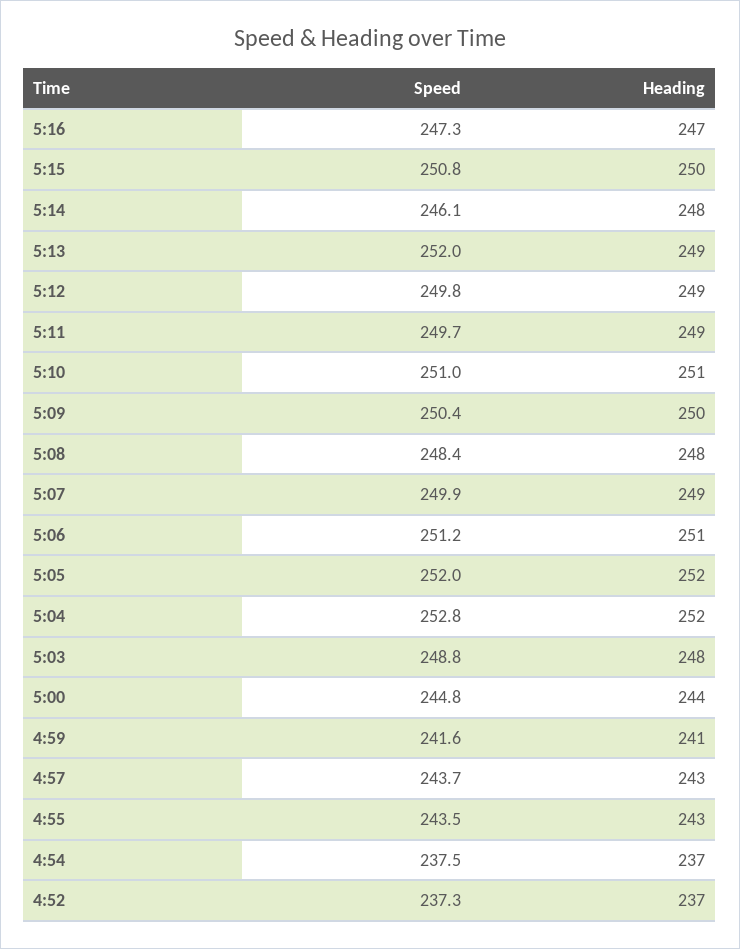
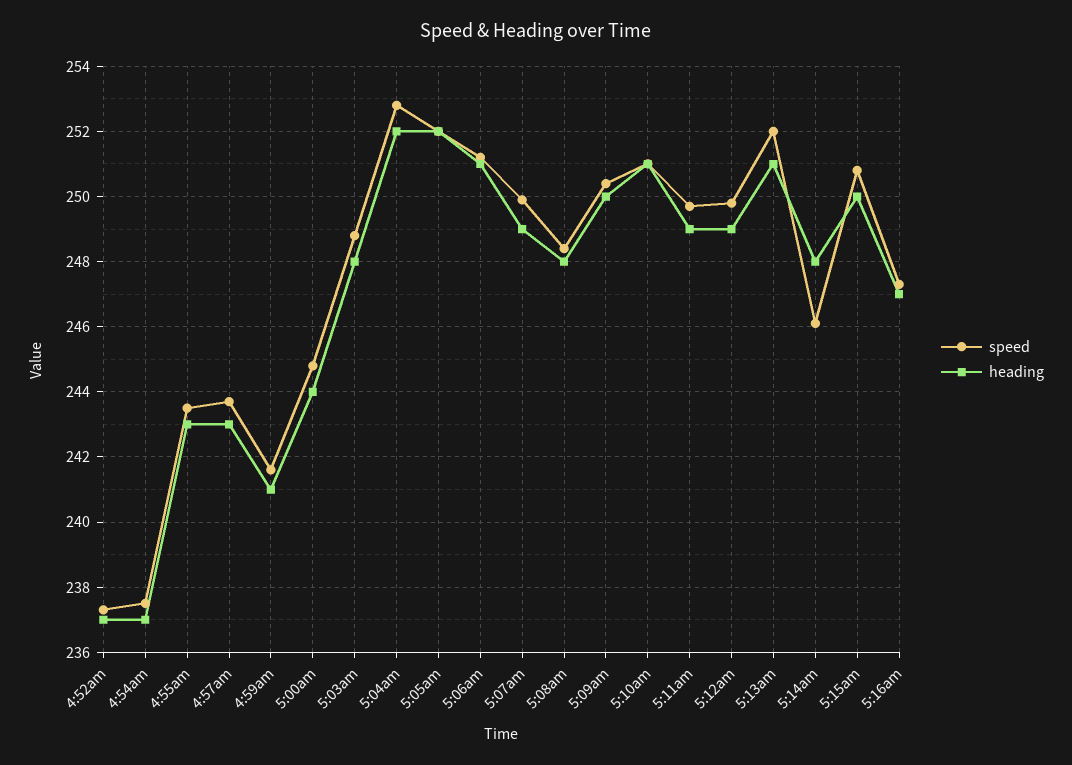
Heading, 5:13: 249 -> 251

